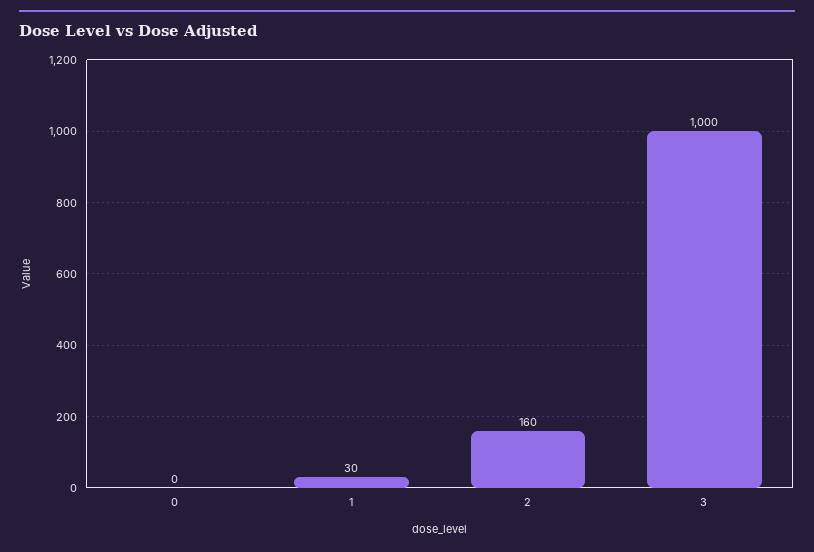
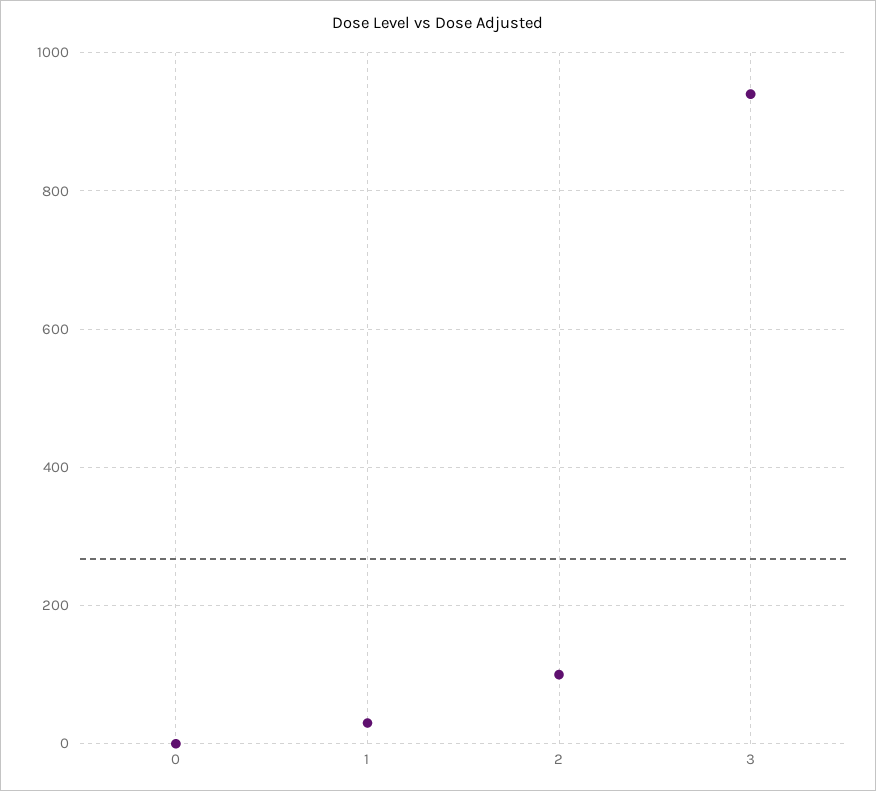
2: 160 -> 100
3: 1000 -> 940

